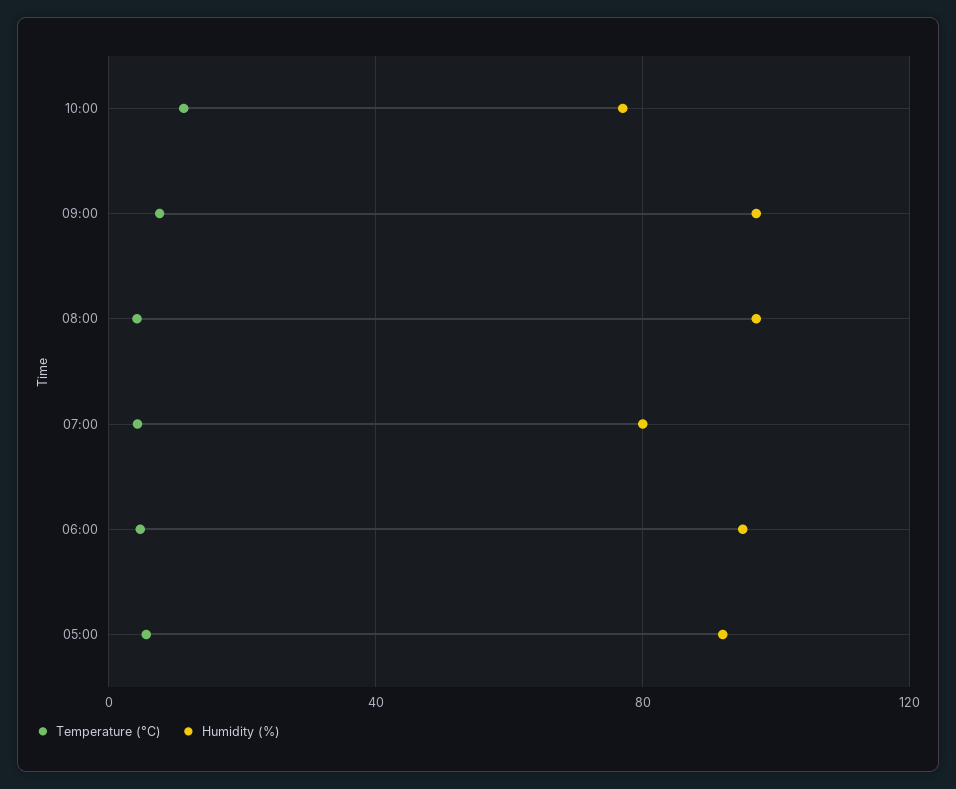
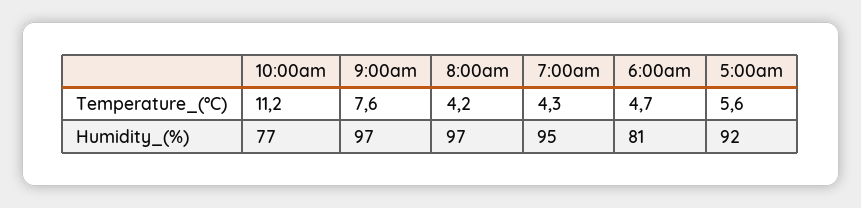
Humidity (%), 07:00: 80 -> 95
Humidity (%), 06:00: 95 -> 81

